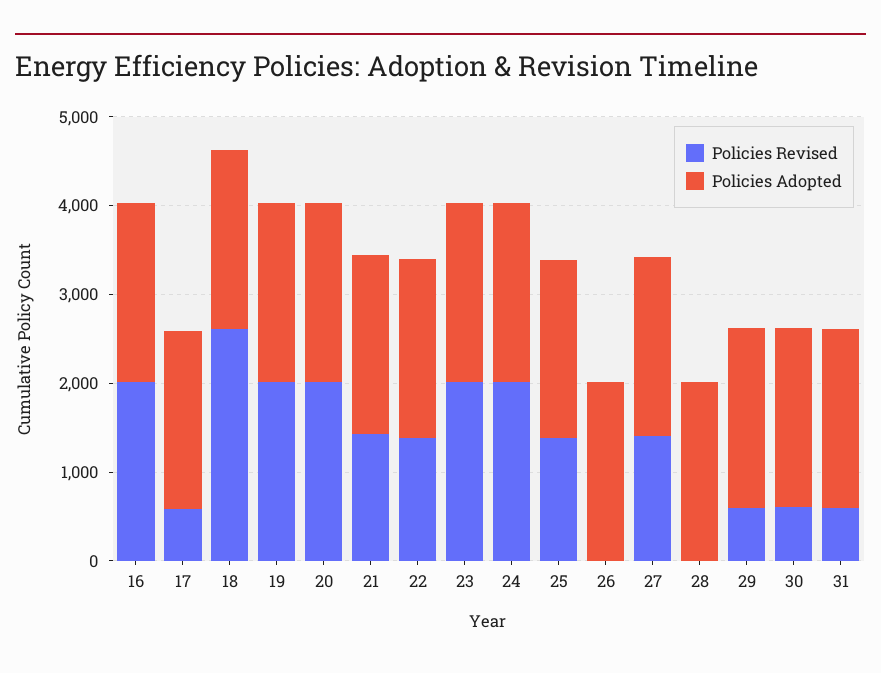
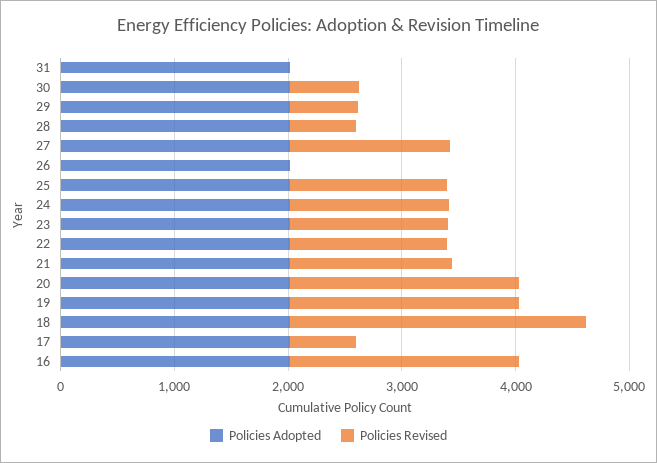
Policies Revised, 23: 2000 -> 1400
Policies Revised, 24: 2000 -> 1400
Policies Revised, 28: 0 -> 600
Policies Revised, 31: 600 -> 0

